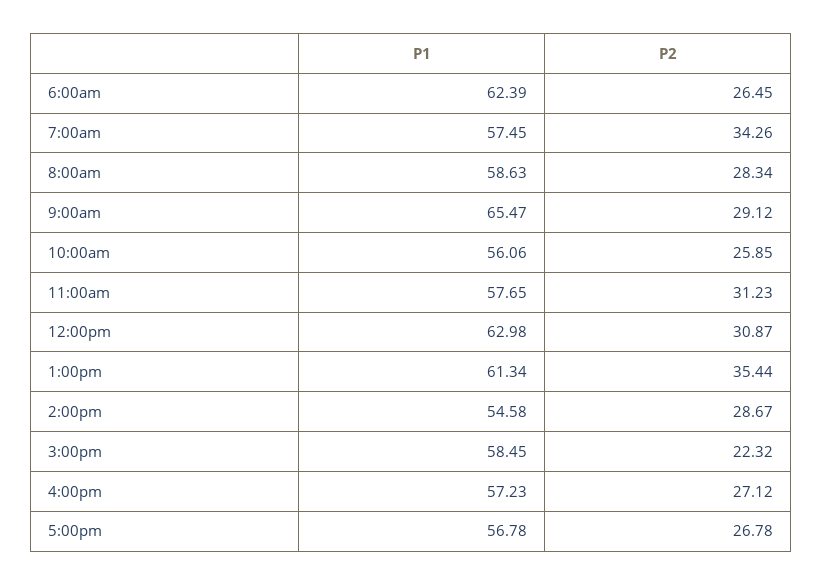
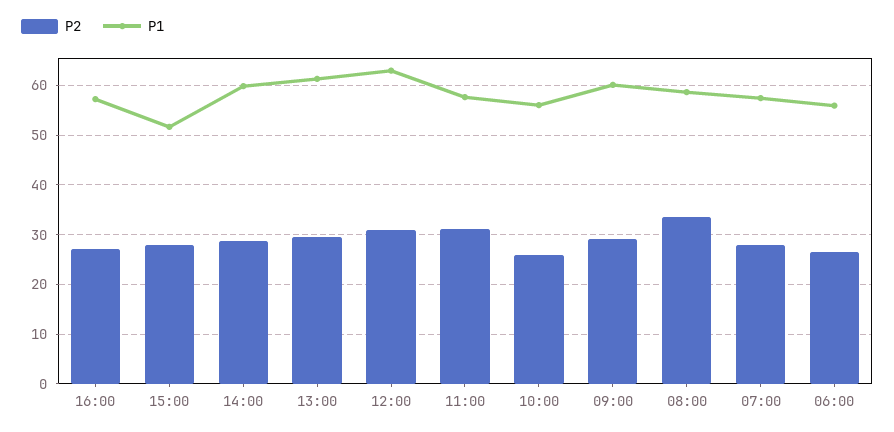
P1, 6:00am: 62.39 -> 56
P2, 7:00am: 34.26 -> 28
P2, 8:00am: 28.34 -> 34
P1, 9:00am: 65.47 -> 60
P2, 1:00pm: 35.44 -> 30
P1, 2:00pm: 54.58 -> 60
P1, 3:00pm: 58.45 -> 52
P2, 3:00pm: 22.32 -> 28
P1, 5:00pm: 56.78 -> none
P2, 5:00pm: 26.78 -> none

